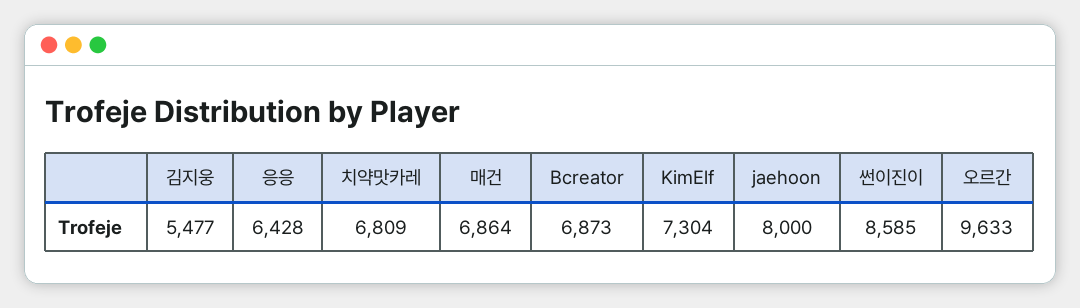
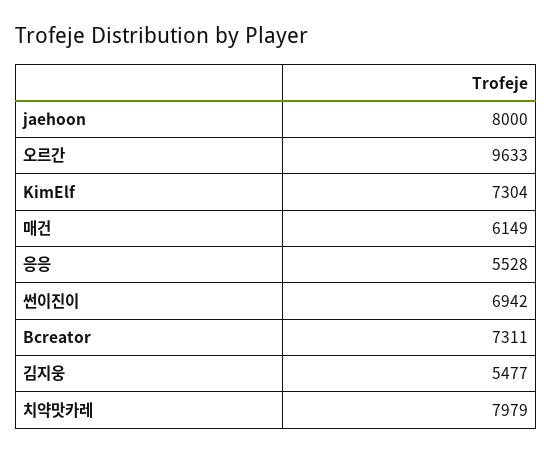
응응: 6428 -> 5528
치약맛카레: 6809 -> 7979
매건: 6864 -> 6149
Bcreator: 6873 -> 7311
썬이진이: 8585 -> 6942

